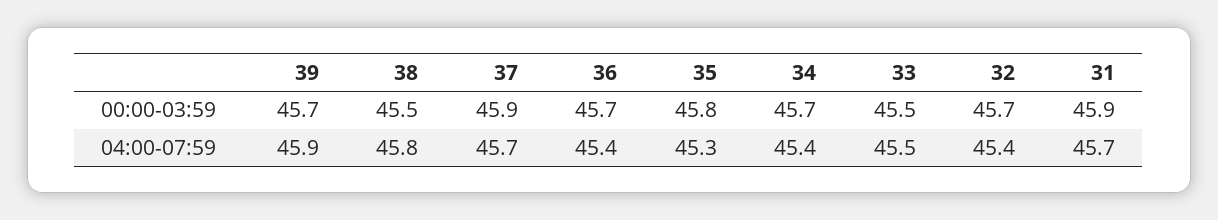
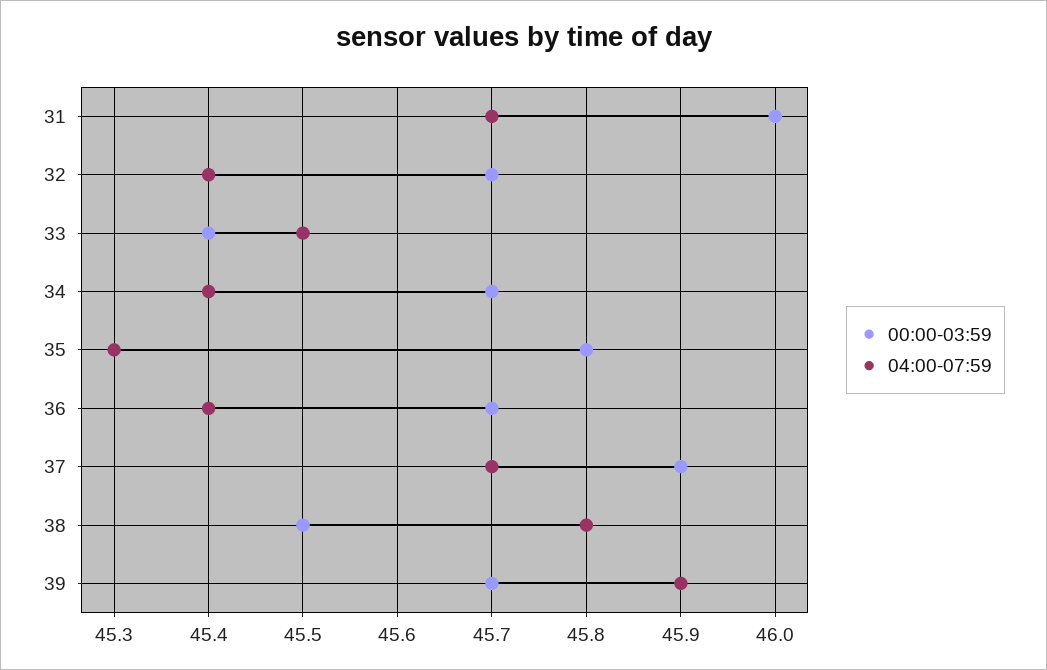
00:00-03:59, 33: 45.5 -> 45.4
00:00-03:59, 31: 45.9 -> 46

